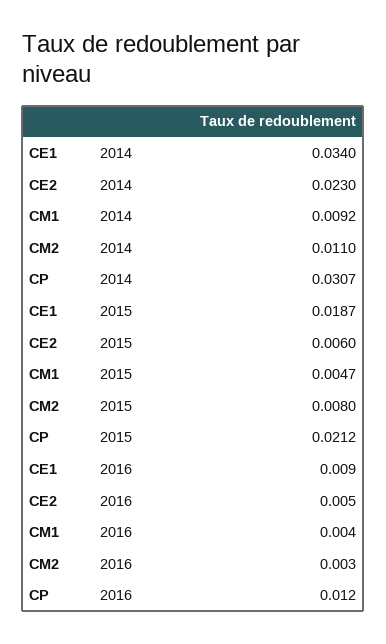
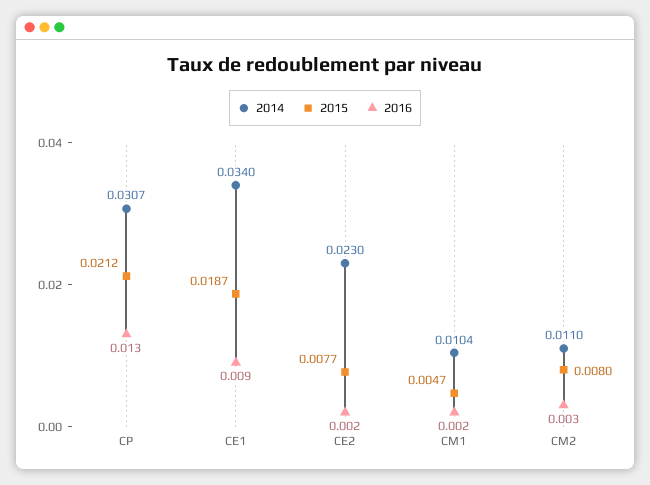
2014, CM1: 0.0092 -> 0.0104
2015, CE2: 0.006 -> 0.0077
2016, CE2: 0.005 -> 0.002
2016, CM1: 0.004 -> 0.002
2016, CP: 0.012 -> 0.013

